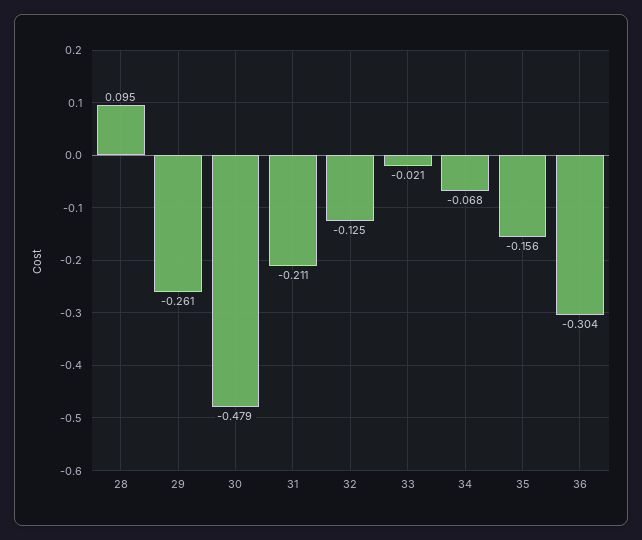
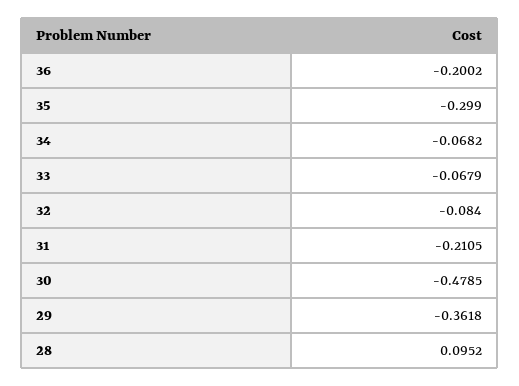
29: -0.261 -> -0.3618
32: -0.125 -> -0.084
33: -0.021 -> -0.0679
35: -0.156 -> -0.299
36: -0.304 -> -0.2002

